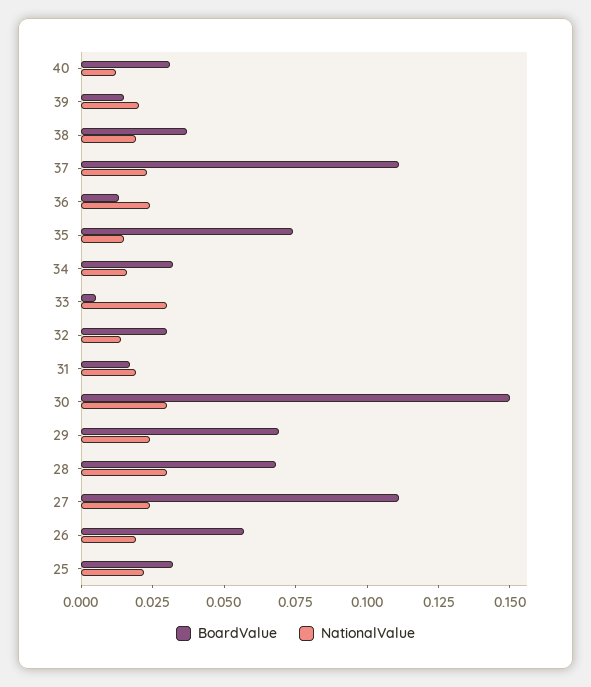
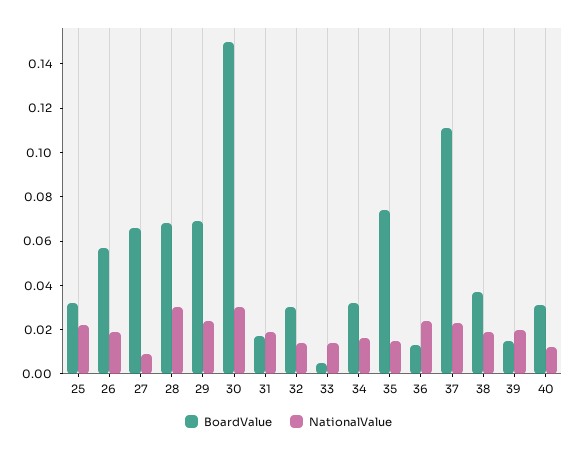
NationalValue, 33: 0.03 -> 0.015
BoardValue, 27: 0.11 -> 0.065
NationalValue, 27: 0.025 -> 0.01

